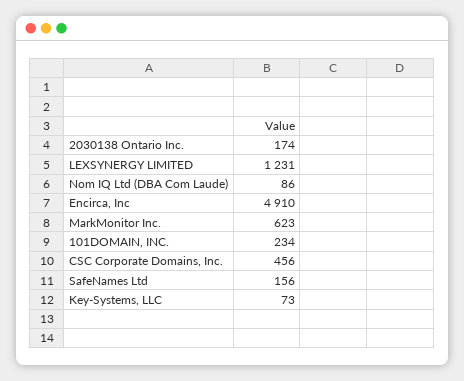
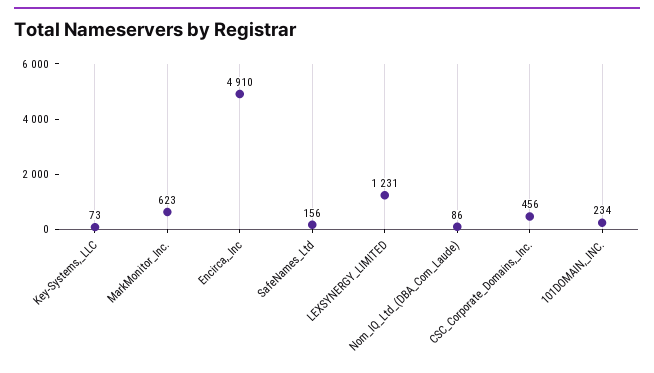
2030138 Ontario Inc.: 174 -> none

